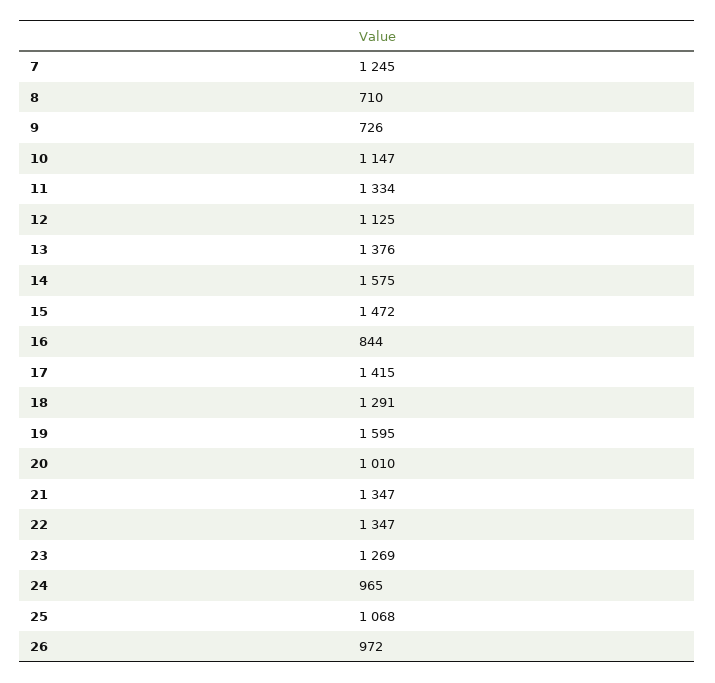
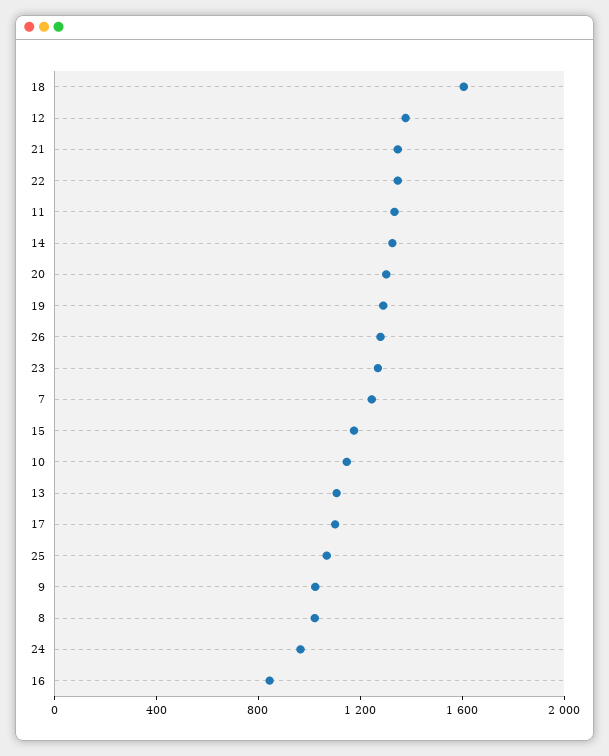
8: 710 -> 1000
9: 726 -> 1000
12: 1125 -> 1400
13: 1376 -> 1100
14: 1575 -> 1300
15: 1472 -> 1200
17: 1415 -> 1100
18: 1291 -> 1600
19: 1595 -> 1300
20: 1010 -> 1300
26: 972 -> 1300

